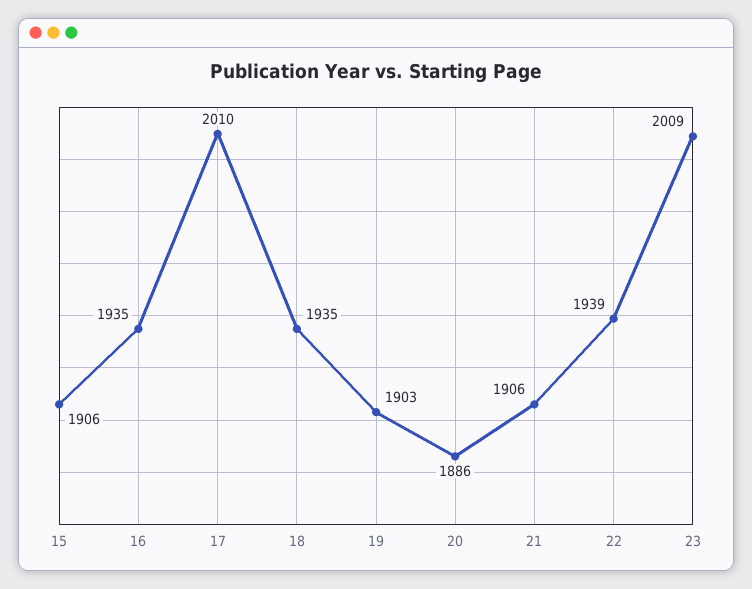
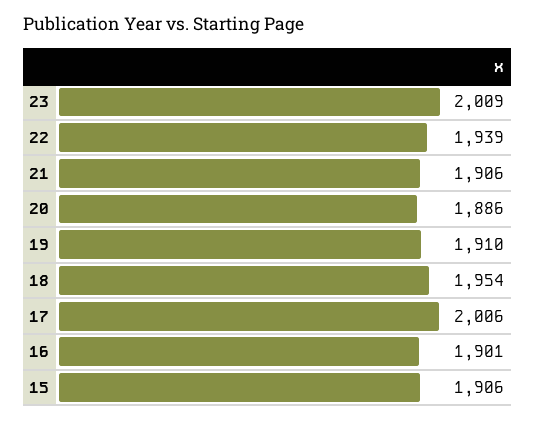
16: 1935 -> 1901
17: 2010 -> 2006
18: 1935 -> 1954
19: 1903 -> 1910

